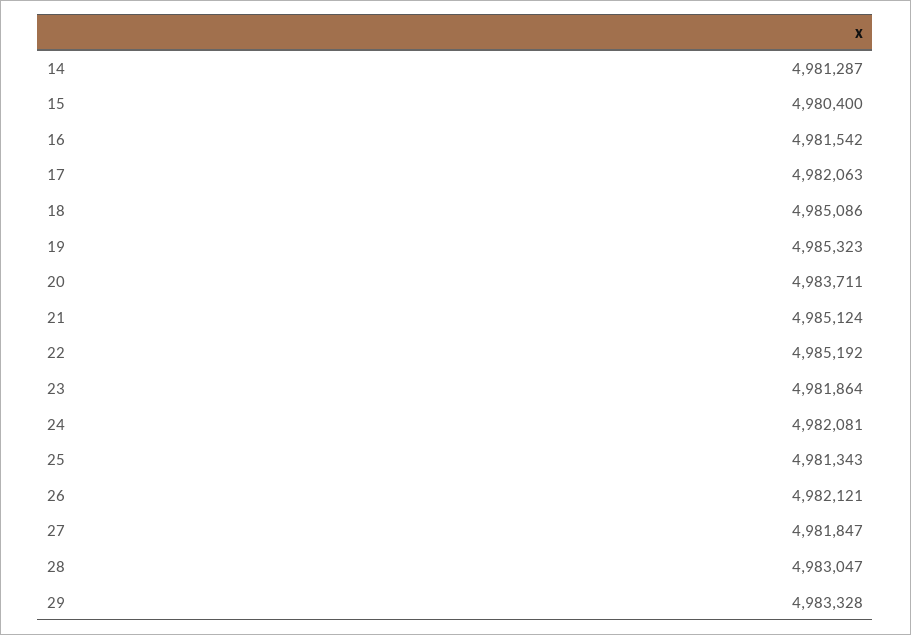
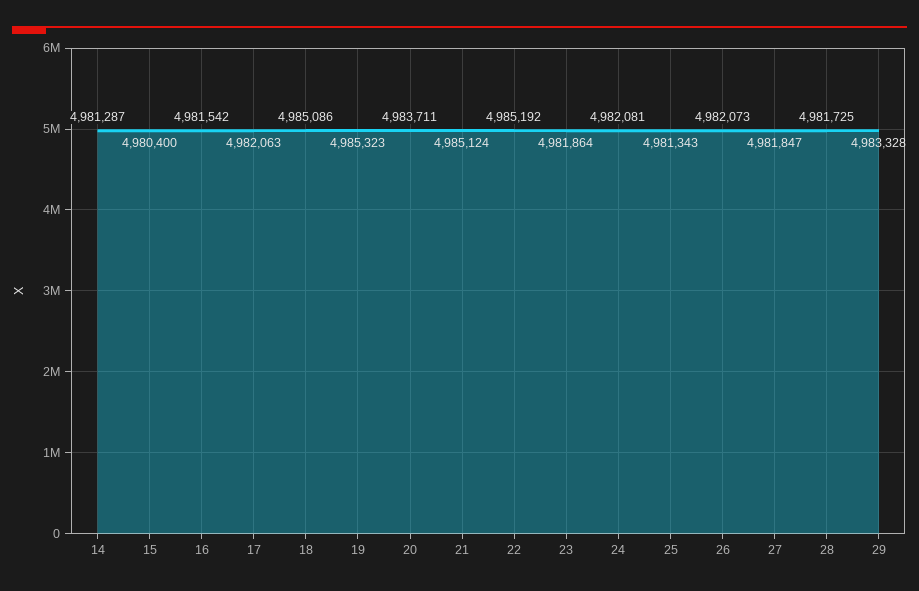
26: 4982121 -> 4982073
28: 4983047 -> 4981725

